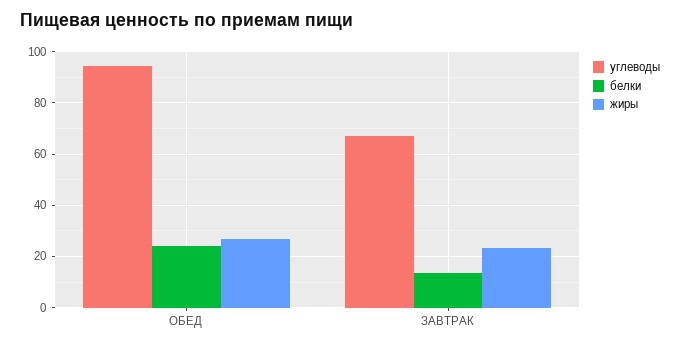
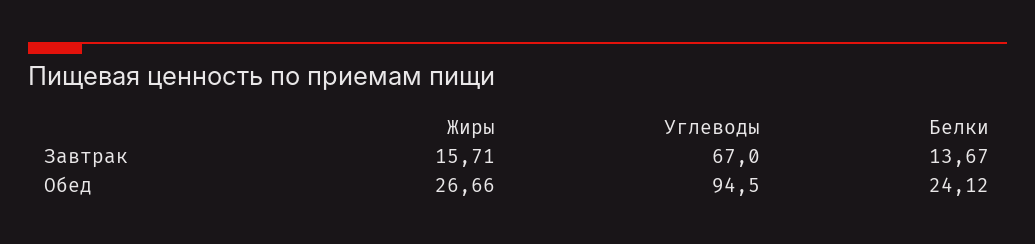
жиры, ЗАВТРАК: 22.5 -> 15.71

